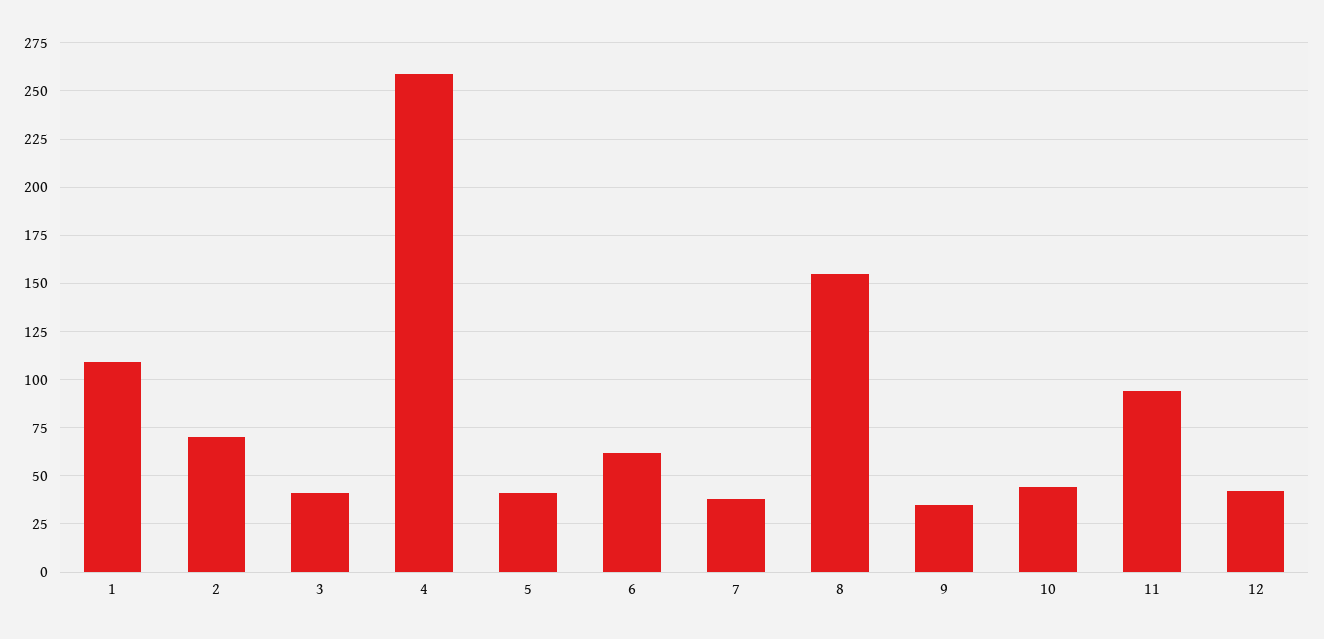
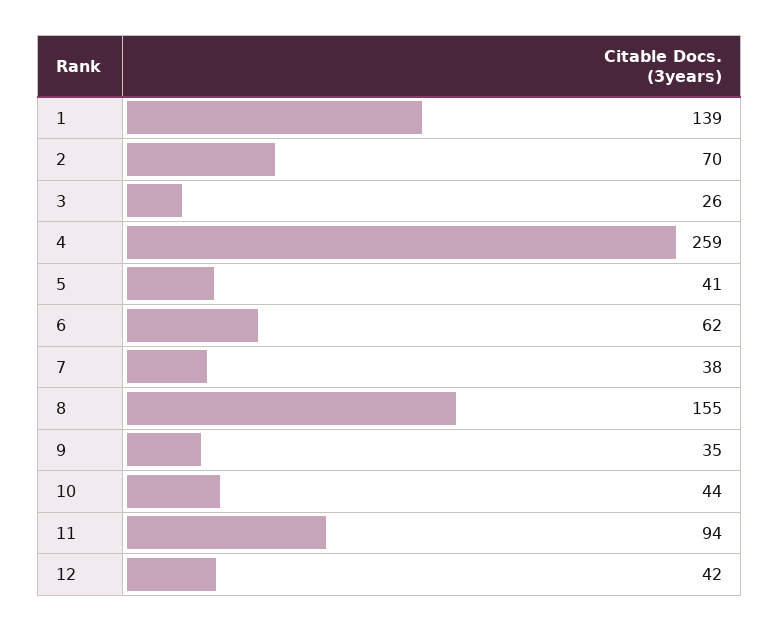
1: 110 -> 139
3: 40 -> 26

